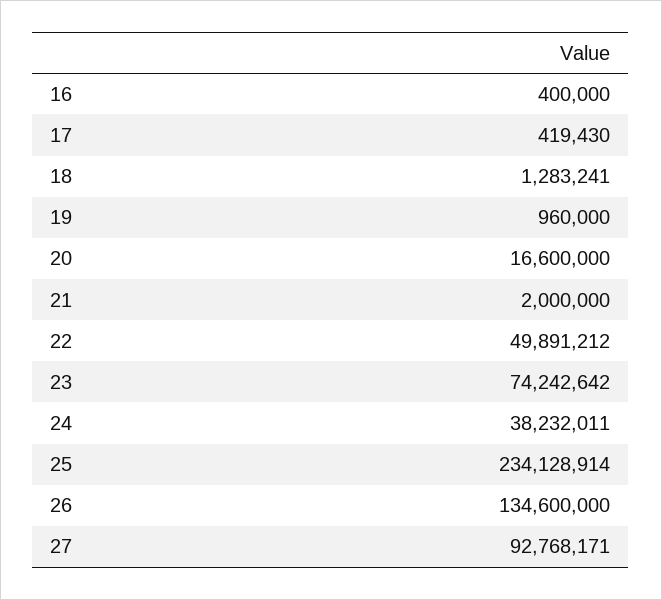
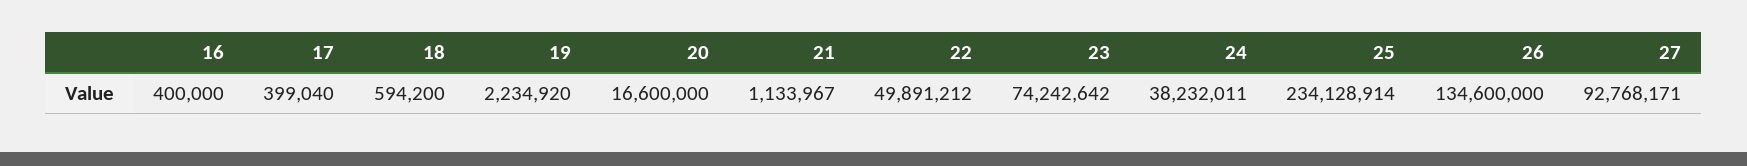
17: 419430 -> 399040
18: 1283241 -> 594200
19: 960000 -> 2234920
21: 2000000 -> 1133967

